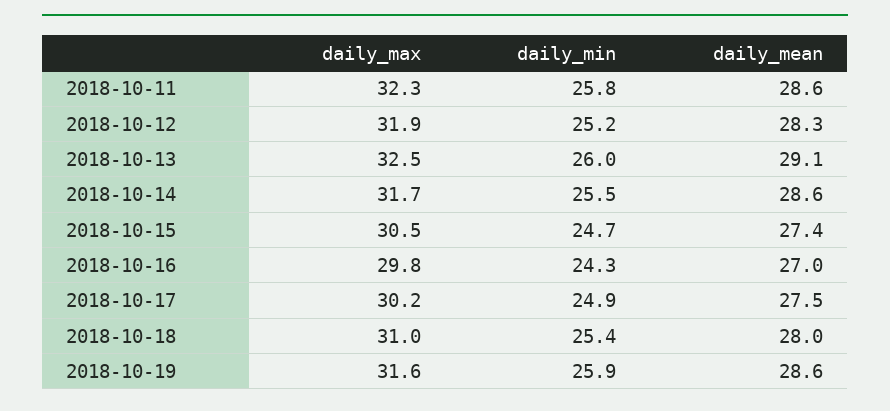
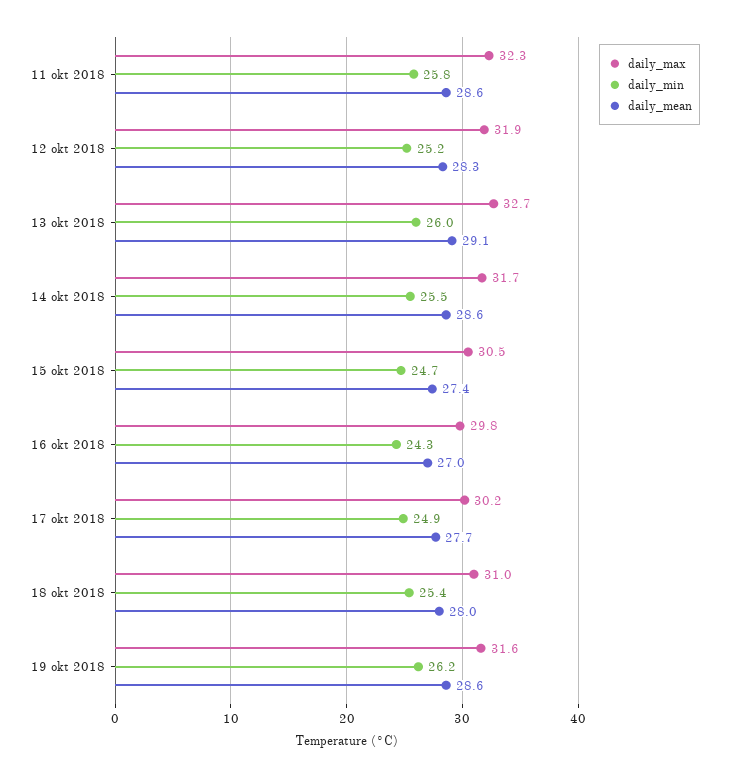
daily_max, 2018-10-13: 32.5 -> 32.7
daily_mean, 2018-10-17: 27.5 -> 27.7
daily_min, 2018-10-19: 25.9 -> 26.2

